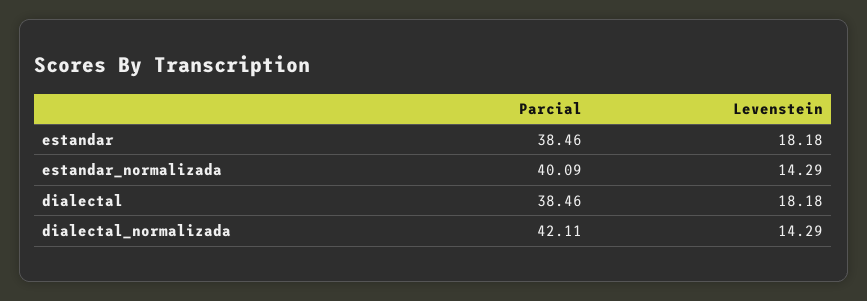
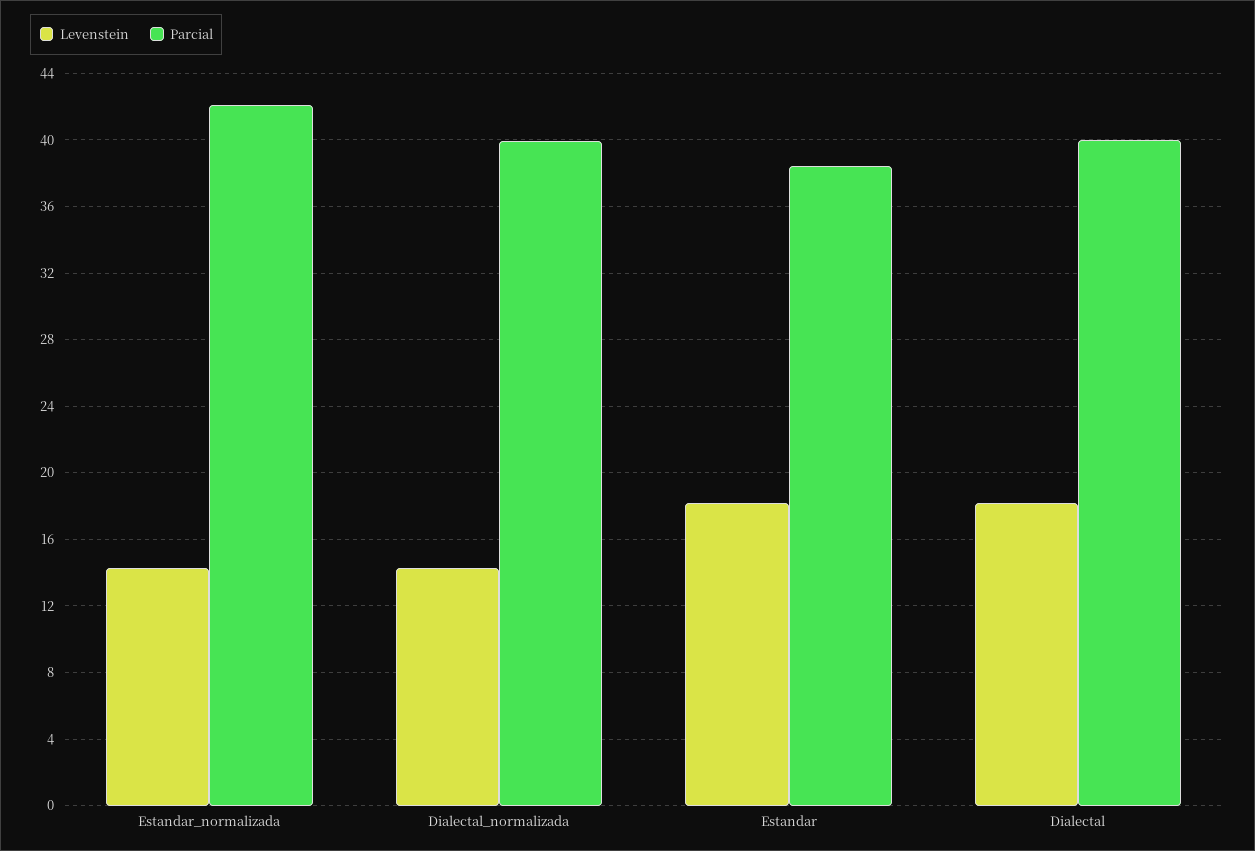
Parcial, estandar_normalizada: 40.09 -> 42
Parcial, dialectal: 38.46 -> 40
Parcial, dialectal_normalizada: 42.11 -> 40

